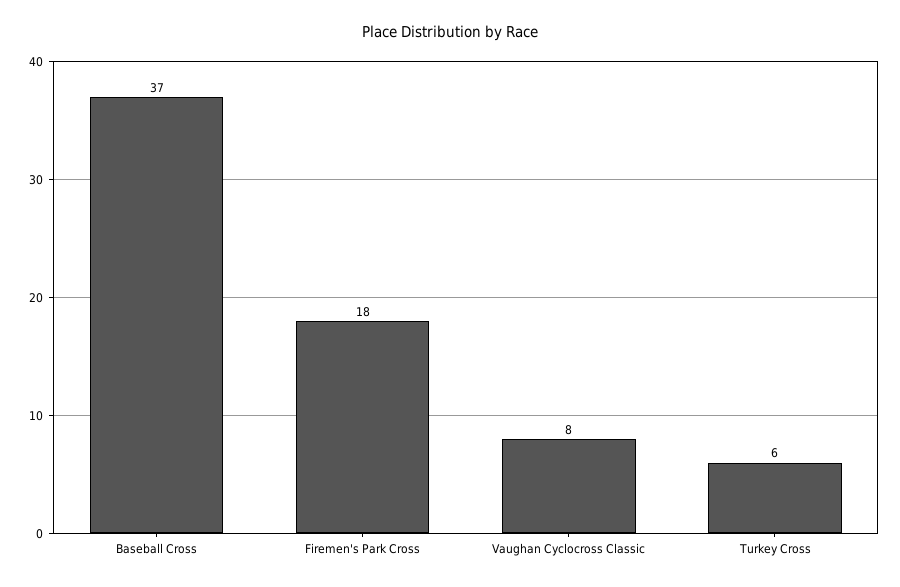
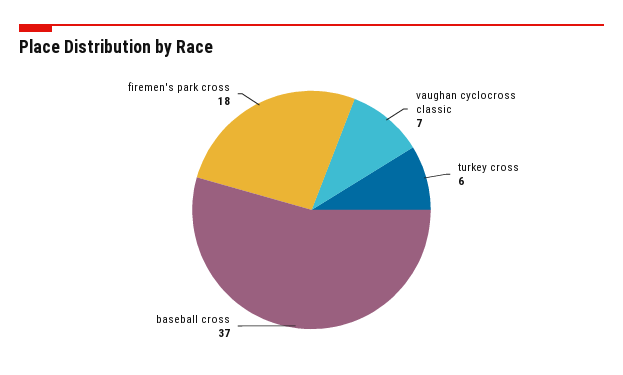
Vaughan Cyclocross Classic: 8 -> 7

